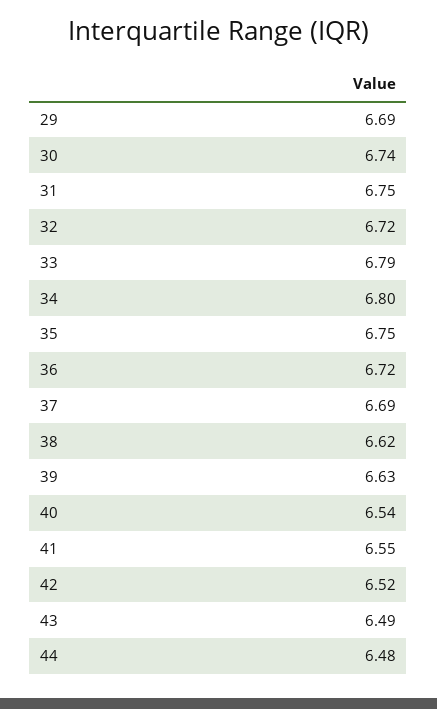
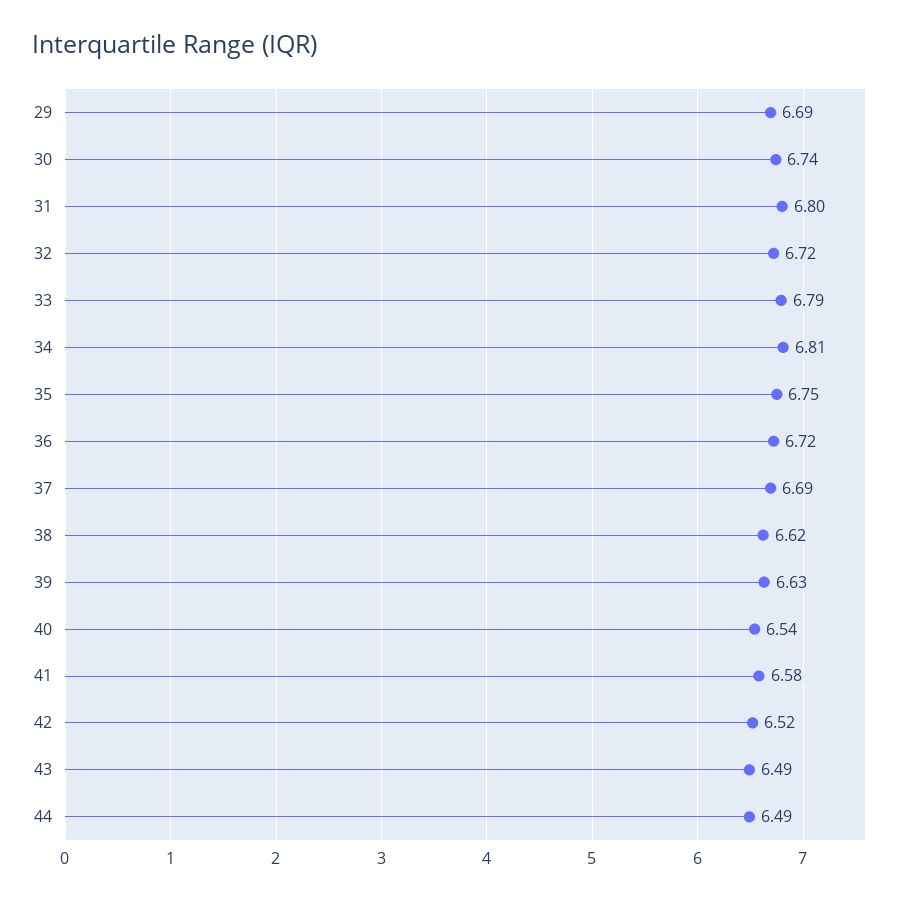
31: 6.75 -> 6.8
34: 6.8 -> 6.81
41: 6.55 -> 6.58
44: 6.48 -> 6.49

